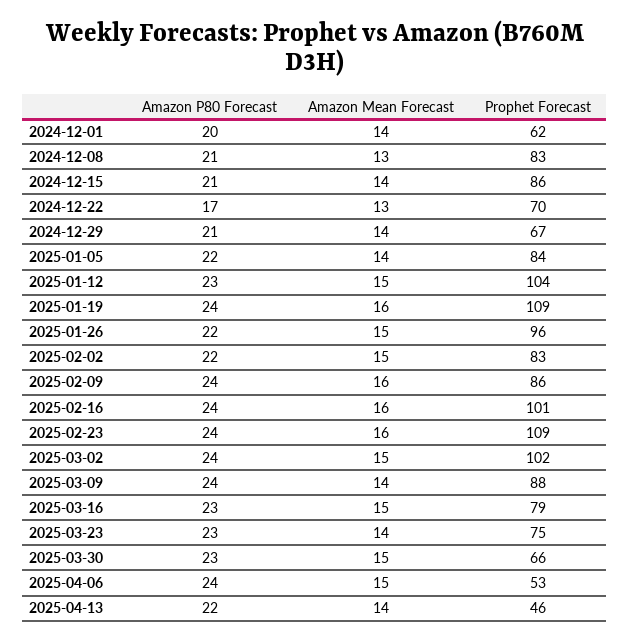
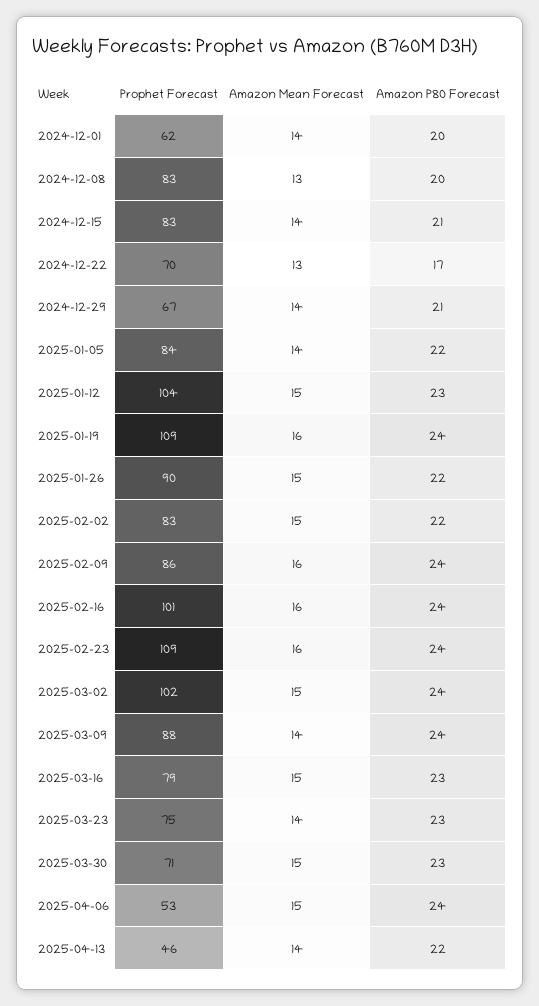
Amazon P80 Forecast, 2024-12-08: 21 -> 20
Prophet Forecast, 2024-12-15: 86 -> 83
Prophet Forecast, 2025-01-26: 96 -> 90
Prophet Forecast, 2025-03-30: 66 -> 71

